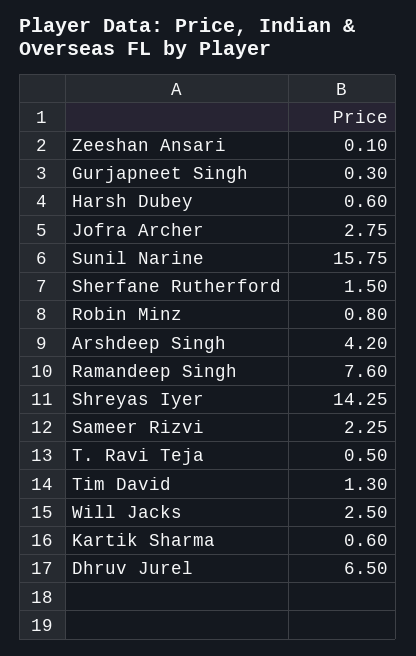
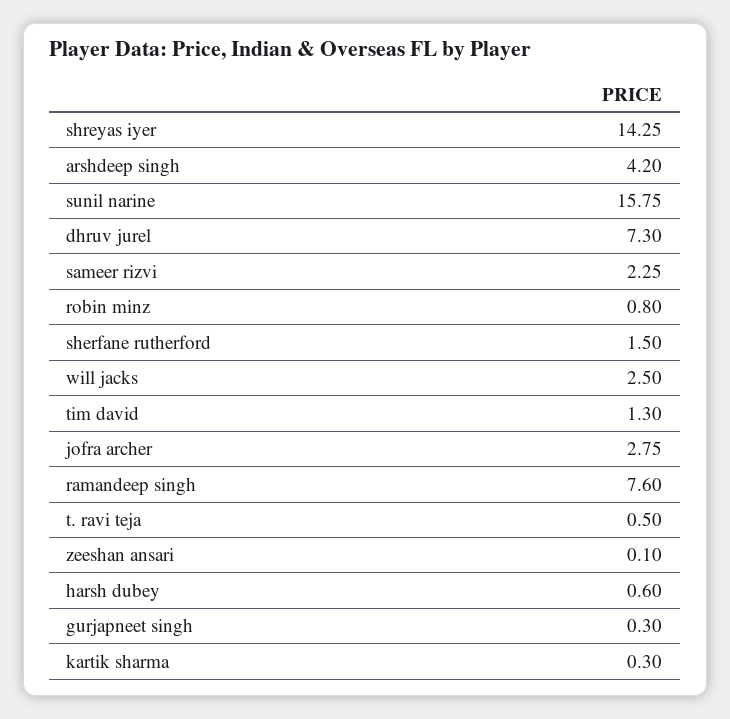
Kartik Sharma: 0.6 -> 0.3
Dhruv Jurel: 6.5 -> 7.3

